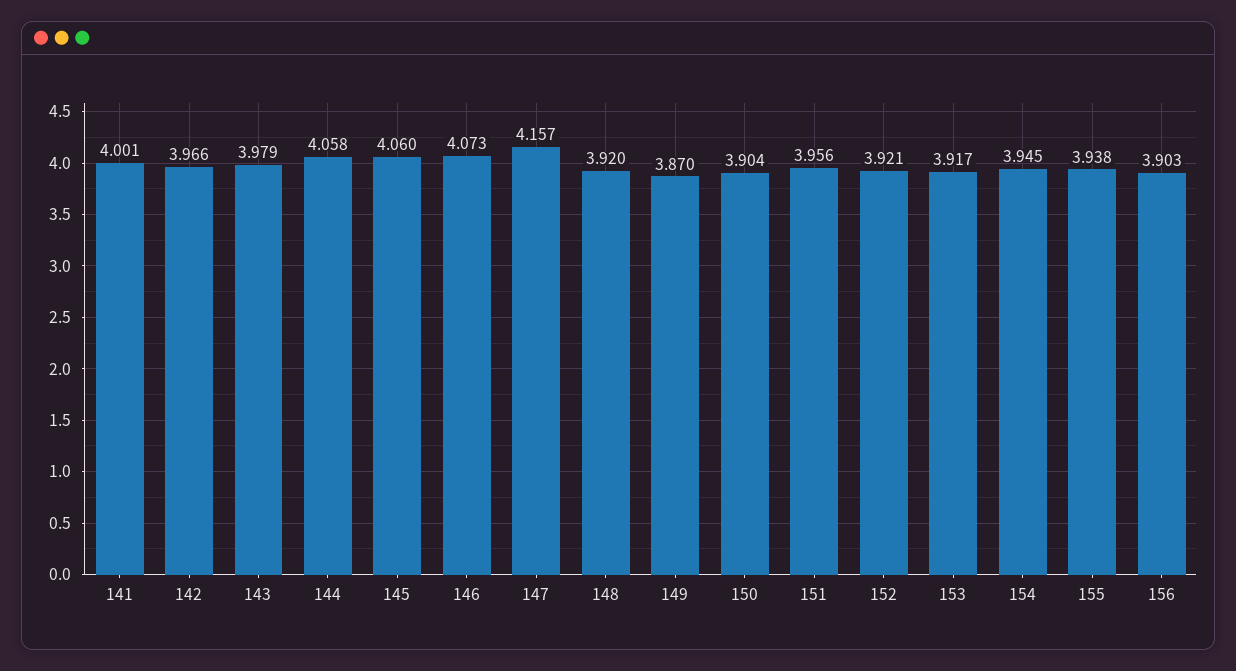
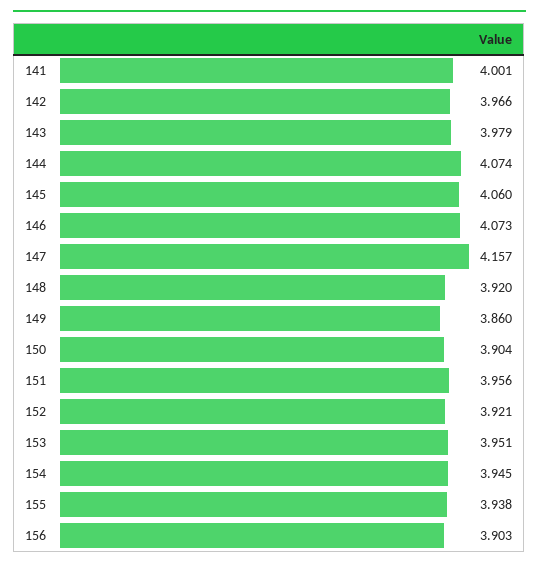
144: 4.058 -> 4.074
149: 3.87 -> 3.86
153: 3.917 -> 3.951

